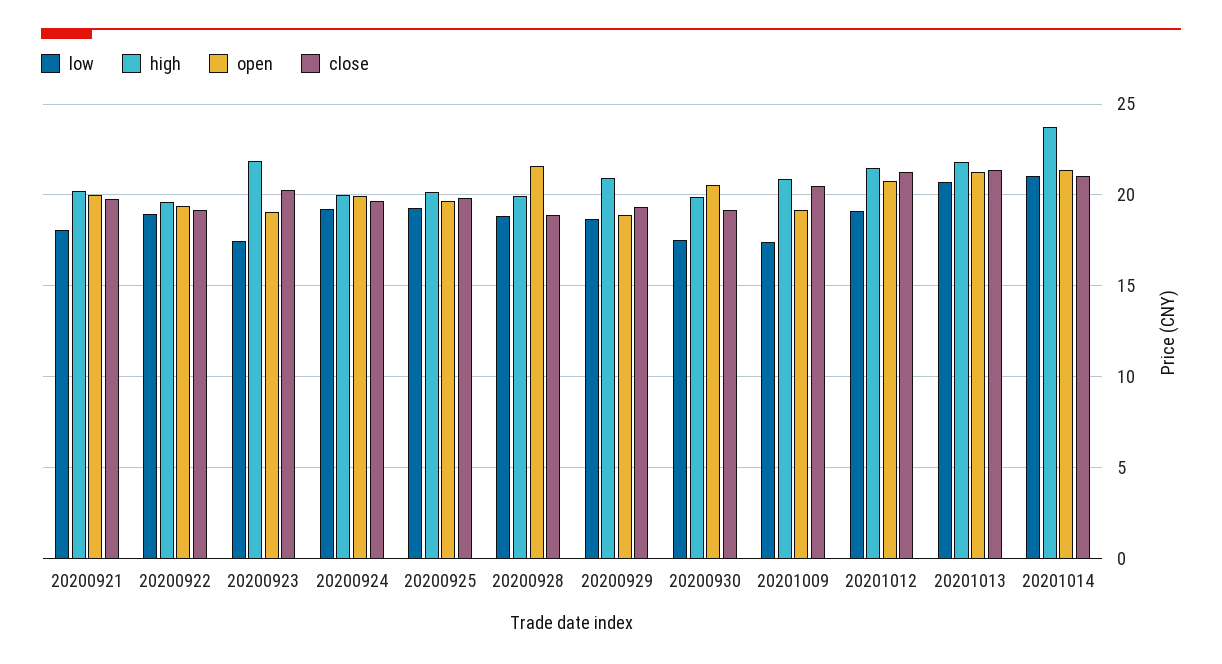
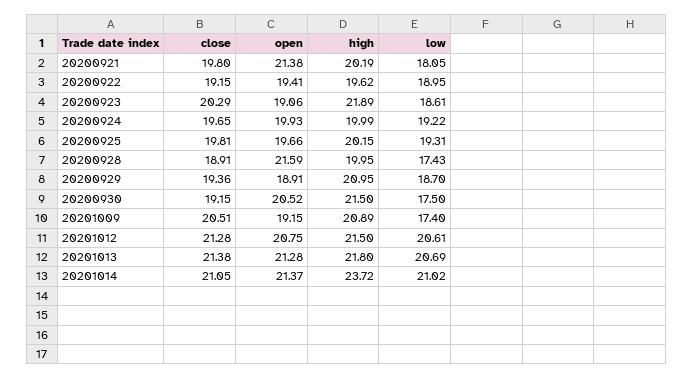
open, 20200921: 20 -> 21.38
low, 20200923: 17.5 -> 18.61
low, 20200928: 19 -> 17.43
high, 20200930: 20 -> 21.5
low, 20201012: 19 -> 20.61

